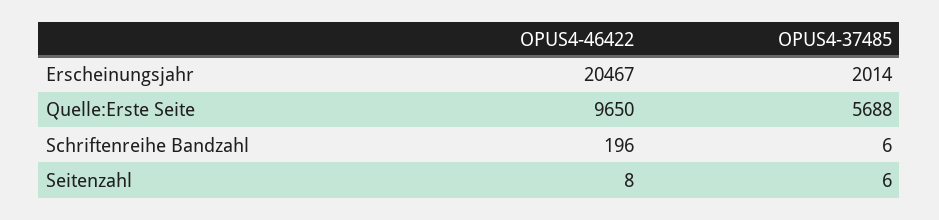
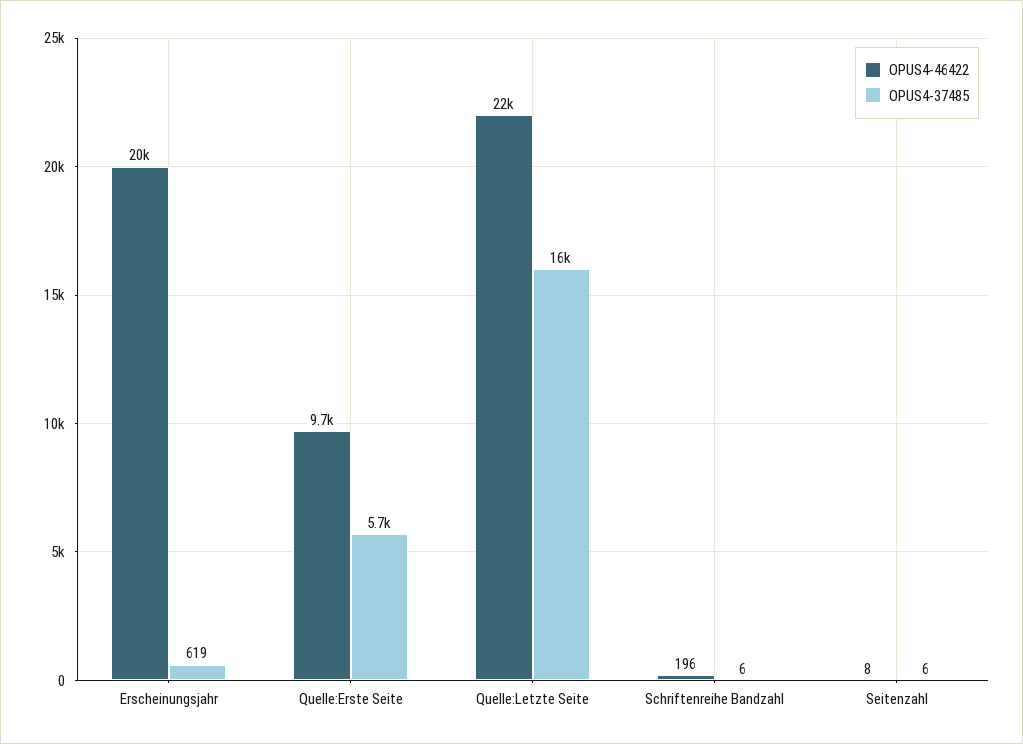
OPUS4-37485, Erscheinungsjahr: 2014 -> 619
OPUS4-46422, Quelle:Letzte Seite: none -> 22000
OPUS4-37485, Quelle:Letzte Seite: none -> 16000

